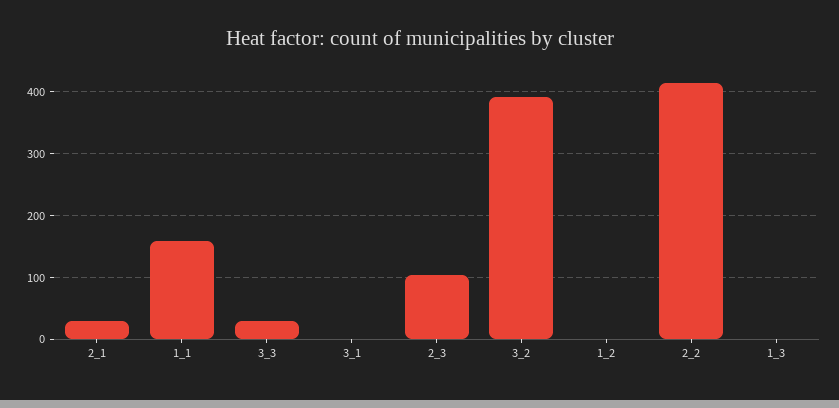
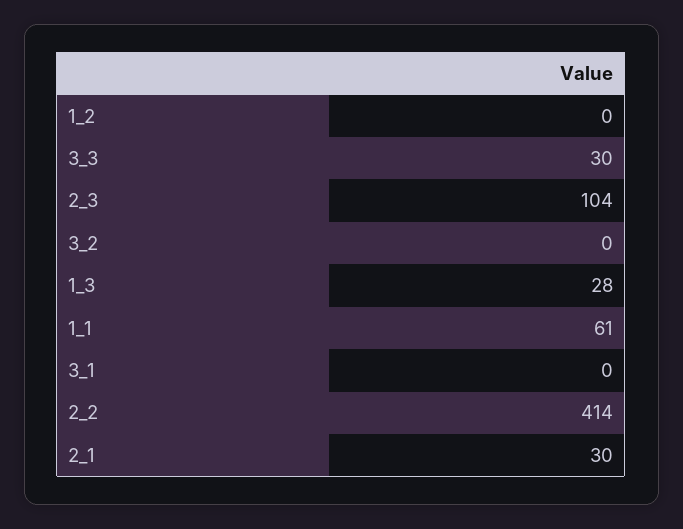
1_1: 160 -> 61
3_2: 390 -> 0
1_3: 0 -> 28

